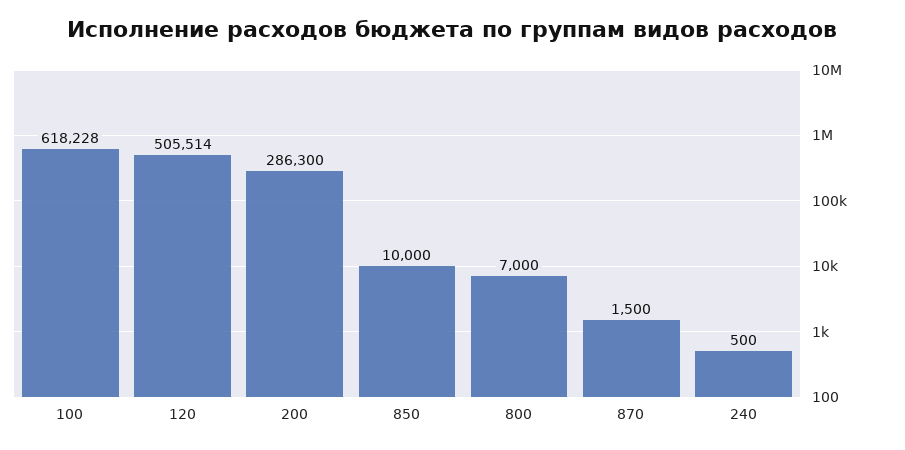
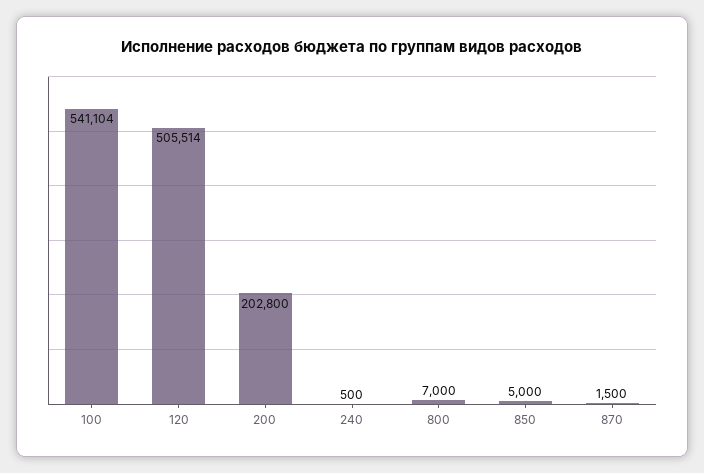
100: 618228 -> 541104
200: 286300 -> 202800
850: 10000 -> 5000

